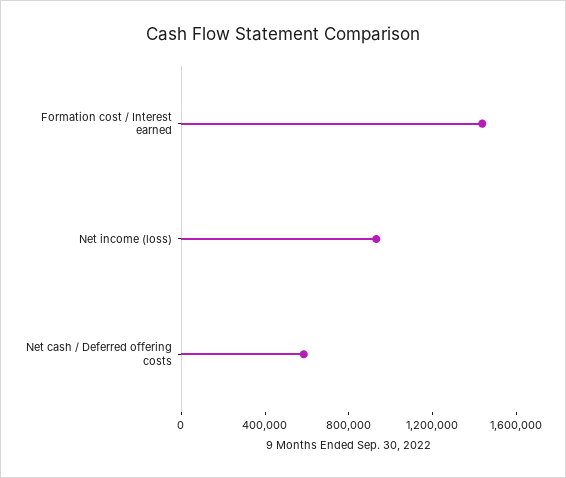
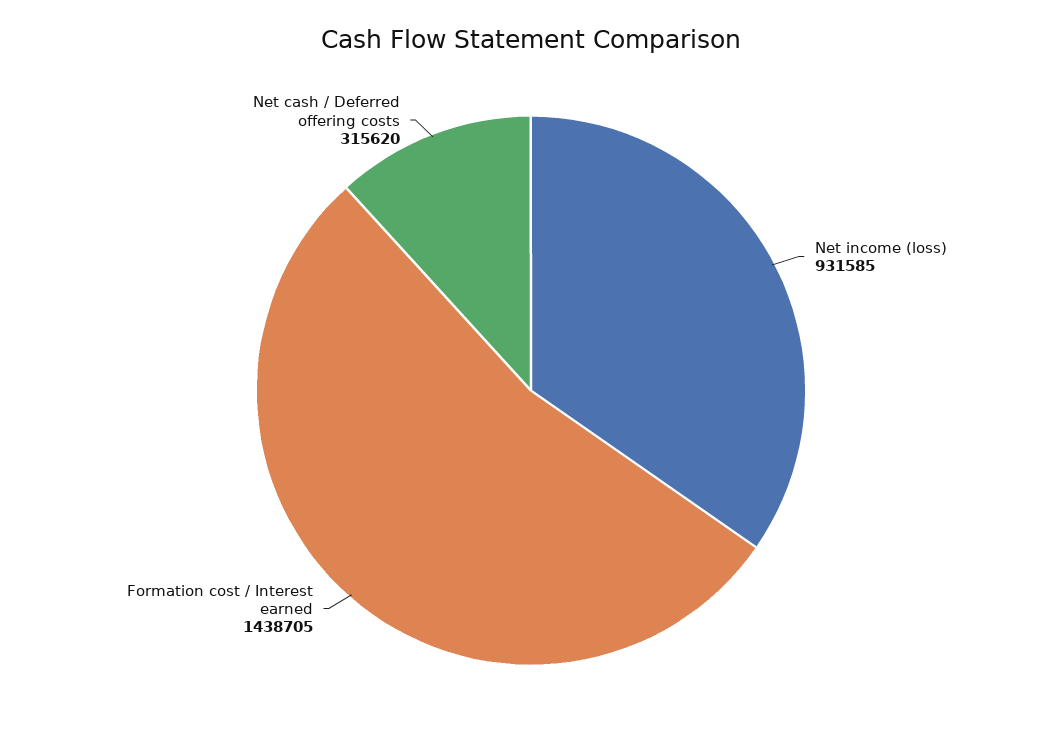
Net cash / Deferred offering costs: 600000 -> 315620

